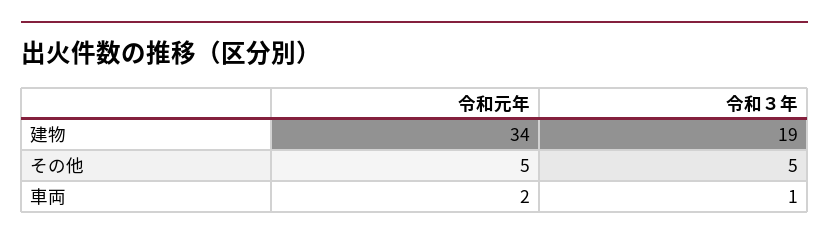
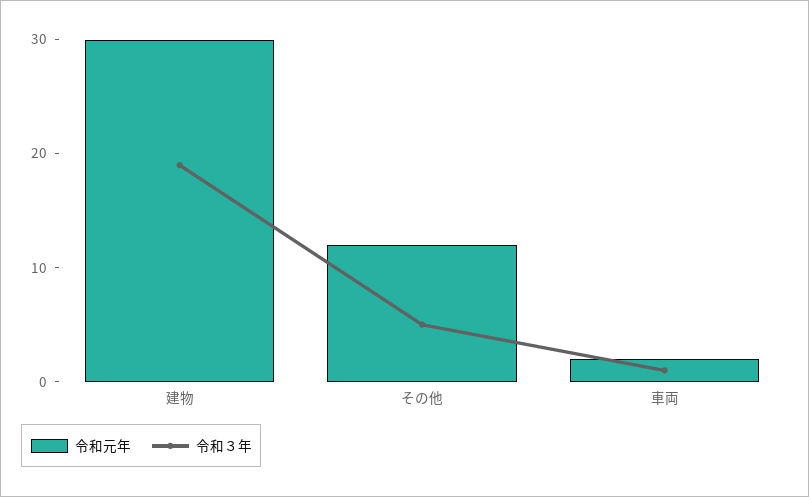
令和元年, 建物: 34 -> 30
令和元年, その他: 5 -> 12

